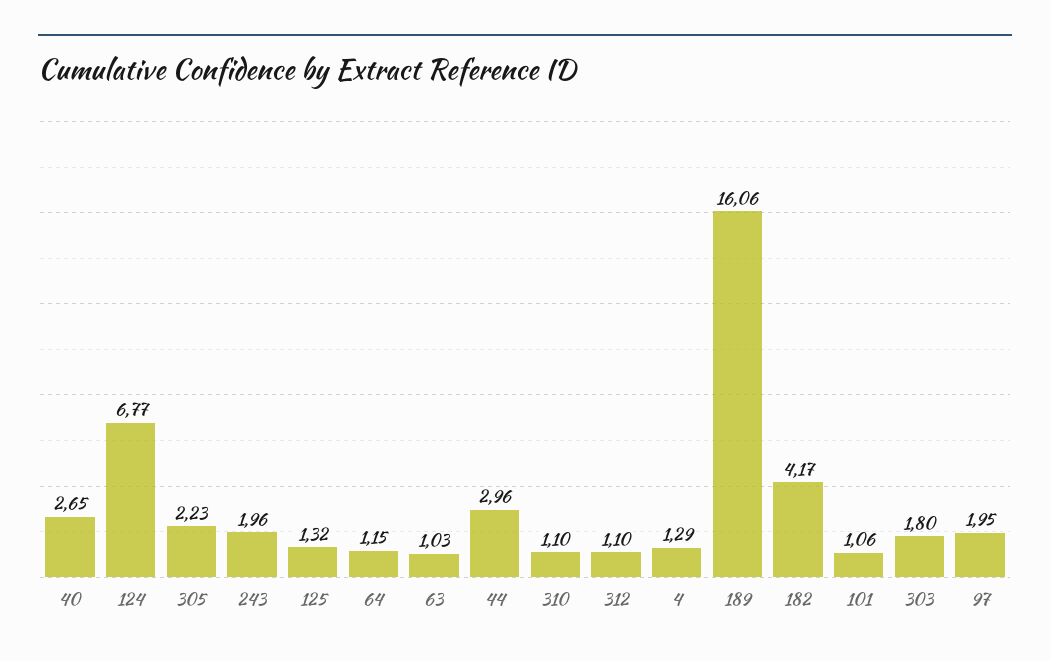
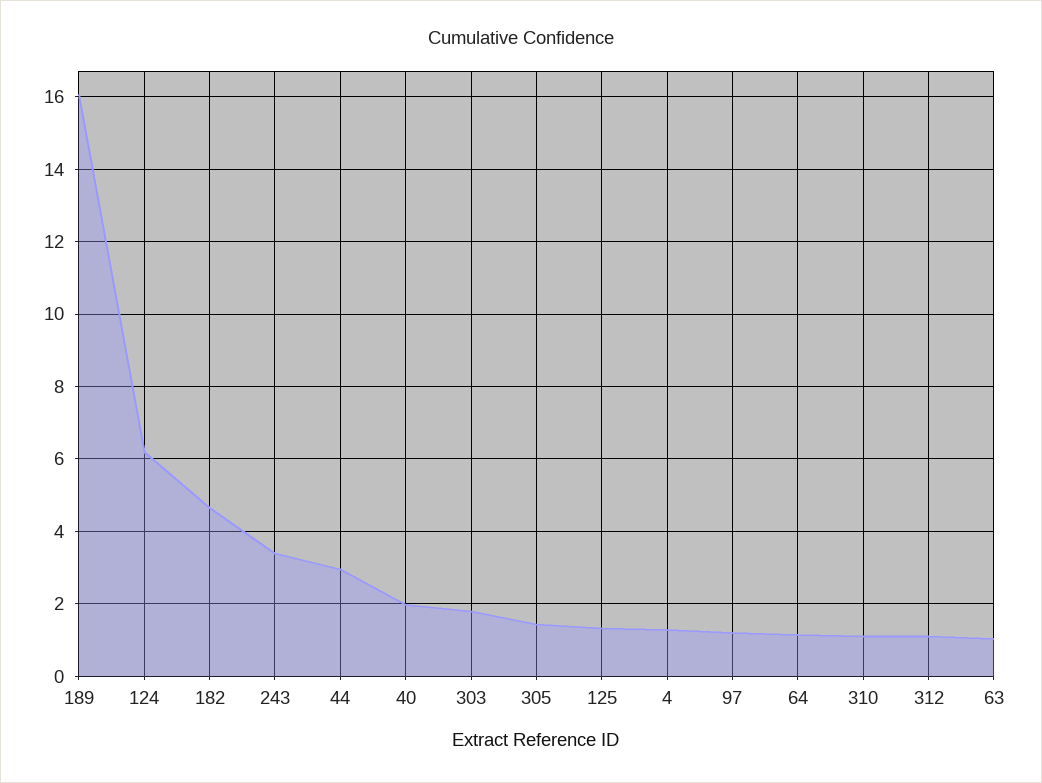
40: 2.65 -> 2
124: 6.77 -> 6.2
305: 2.23 -> 1.4
243: 1.96 -> 3.4
182: 4.17 -> 4.6
101: 1.06 -> none
97: 1.95 -> 1.2

